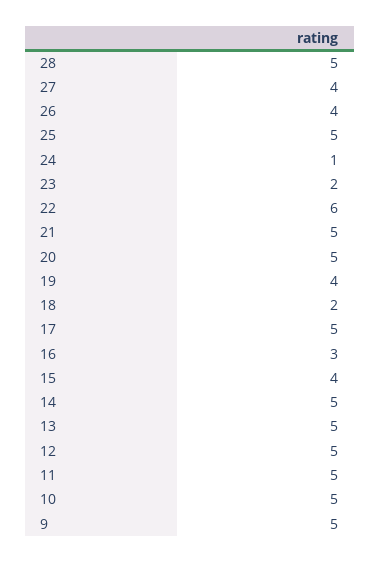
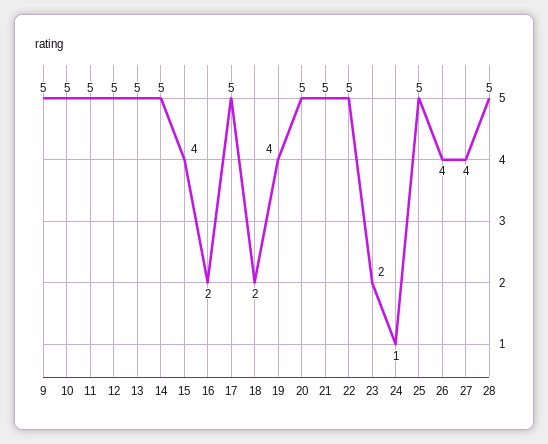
22: 6 -> 5
16: 3 -> 2

